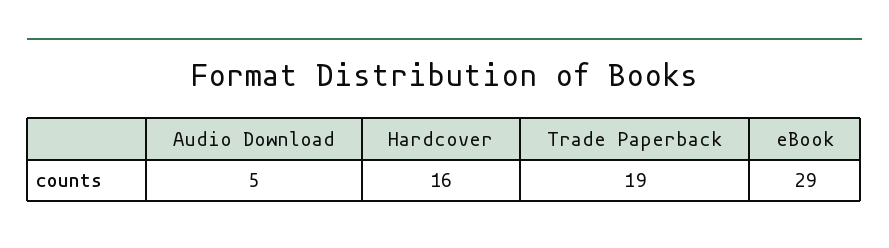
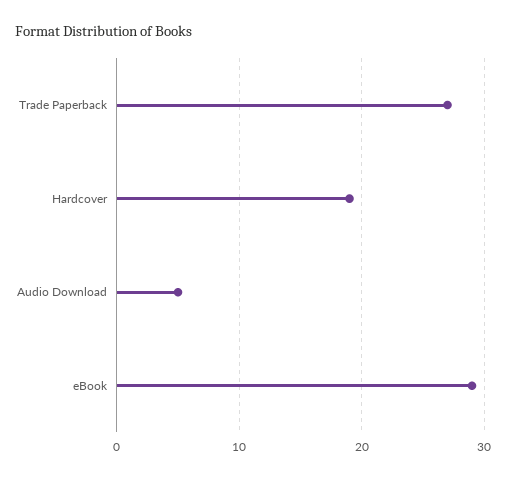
Hardcover: 16 -> 19
Trade Paperback: 19 -> 27

